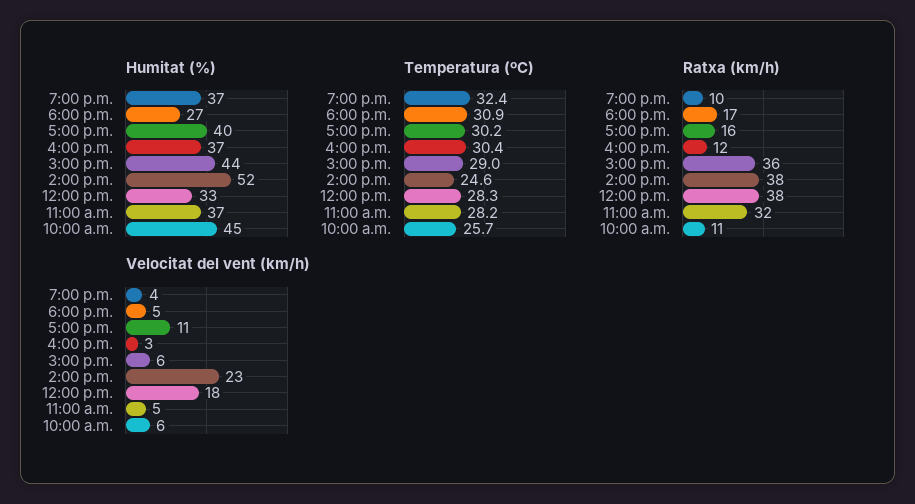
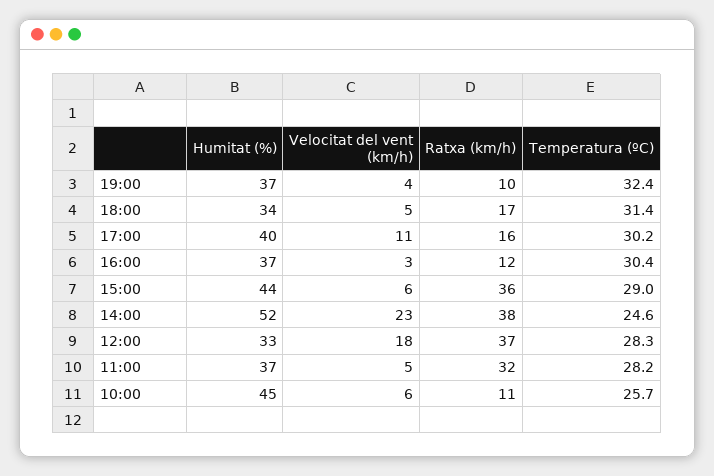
Humitat (%), 6:00 p.m.: 27 -> 34
Temperatura (ºC), 6:00 p.m.: 30.9 -> 31.4
Ratxa (km/h), 12:00 p.m.: 38 -> 37

